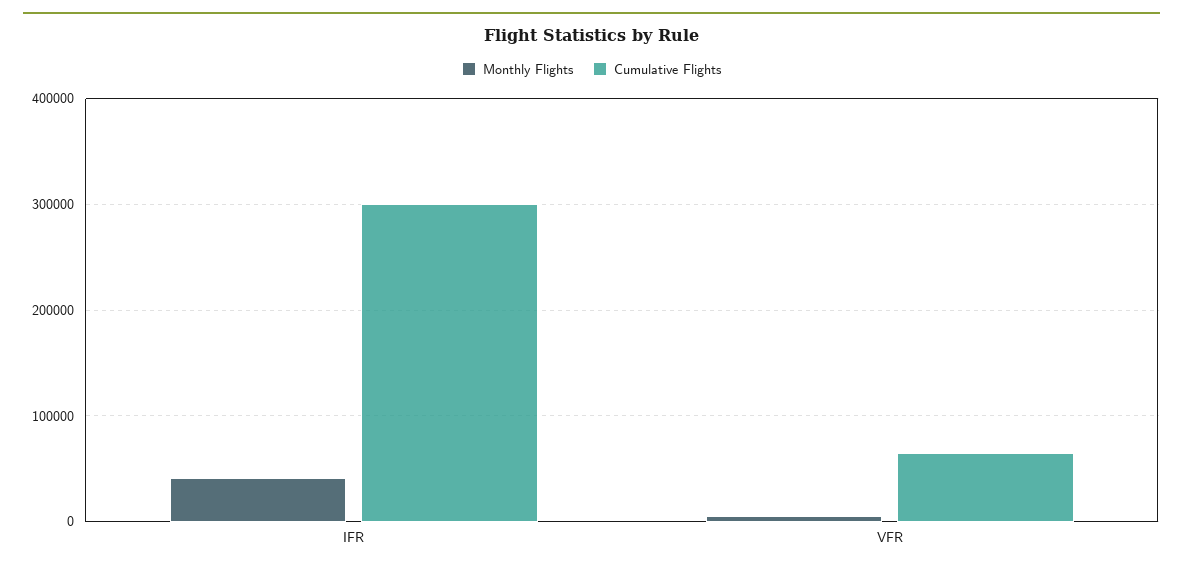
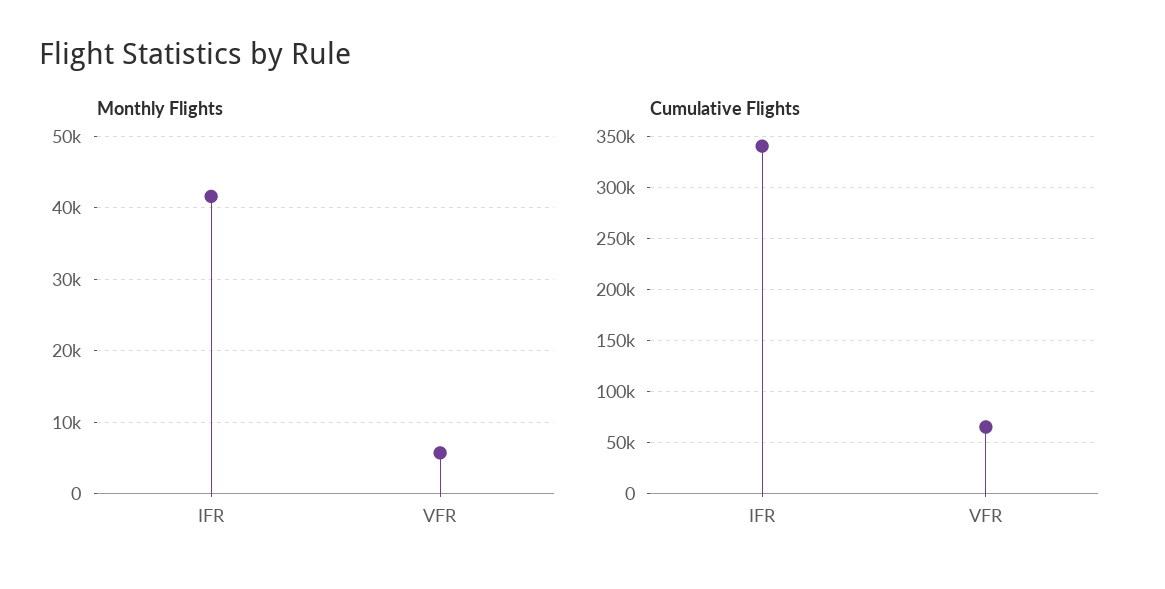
Cumulative Flights, IFR: 300000 -> 340000

